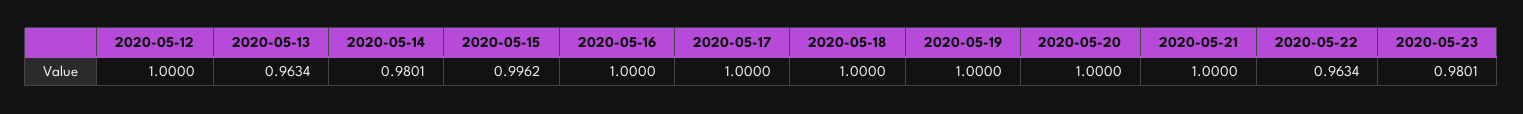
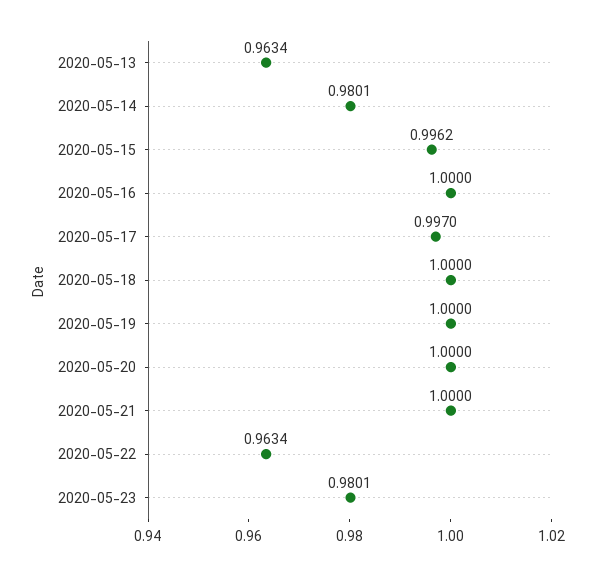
2020-05-12: 1 -> none
2020-05-17: 1 -> 0.997

